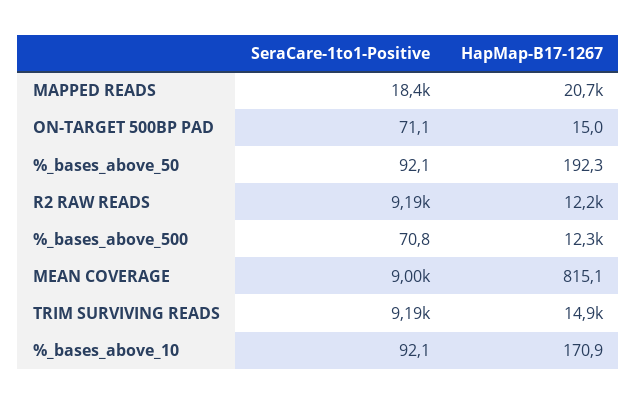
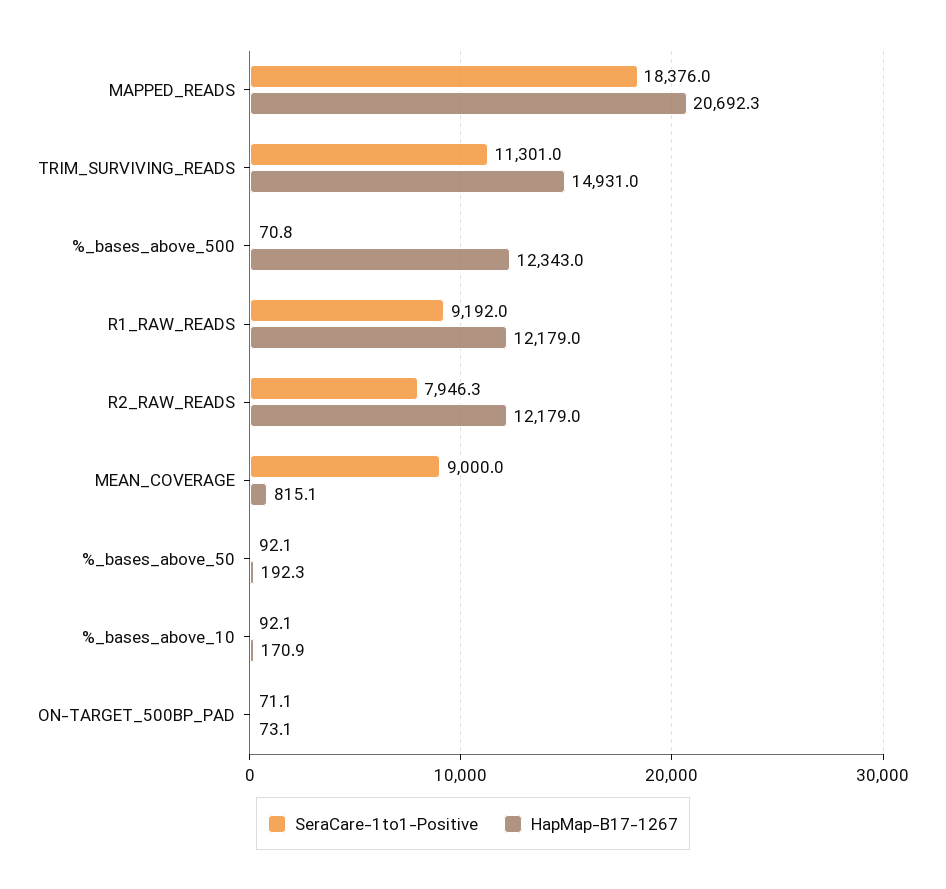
HapMap-B17-1267, ON-TARGET 500BP PAD: 15 -> 73.1
SeraCare-1to1-Positive, R2 RAW READS: 9190 -> 7946.3
SeraCare-1to1-Positive, TRIM SURVIVING READS: 9190 -> 11301
SeraCare-1to1-Positive, R1_RAW_READS: none -> 9192
HapMap-B17-1267, R1_RAW_READS: none -> 12179

